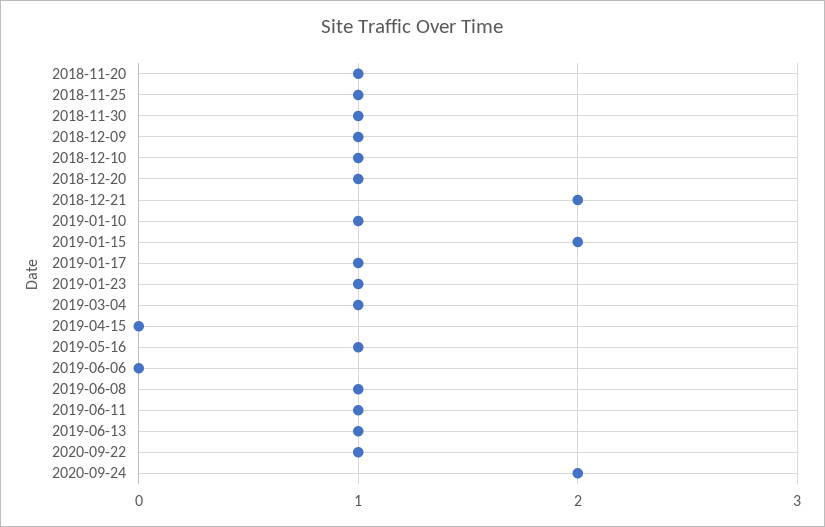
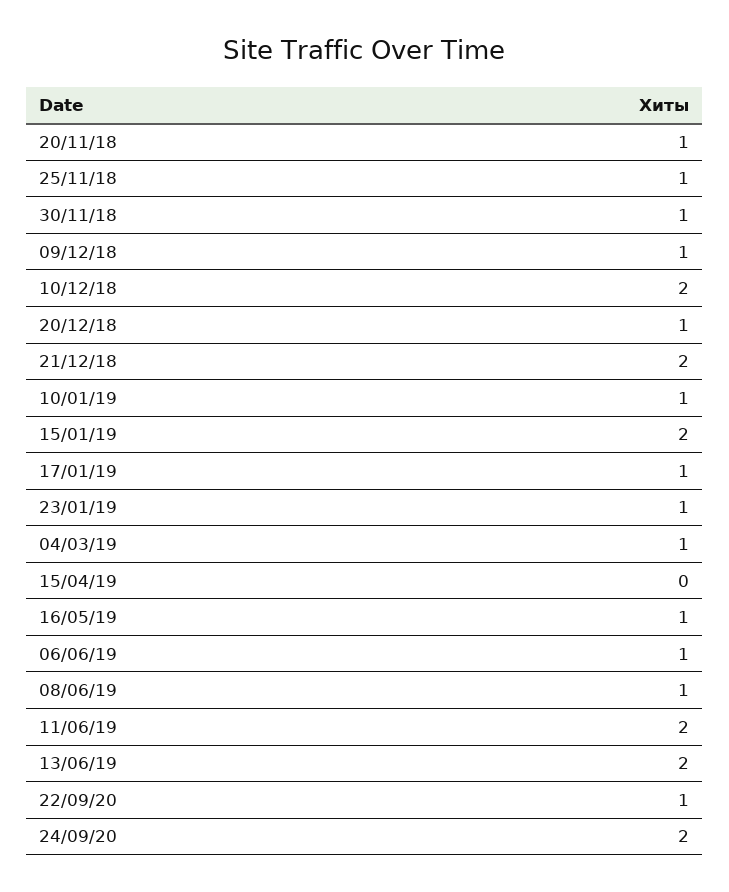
2018-12-10: 1 -> 2
2019-06-06: 0 -> 1
2019-06-11: 1 -> 2
2019-06-13: 1 -> 2

